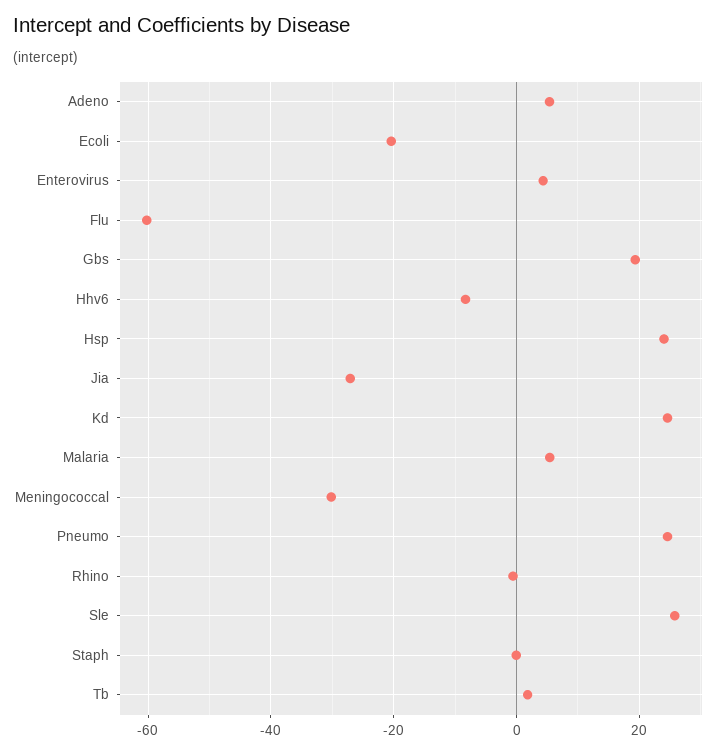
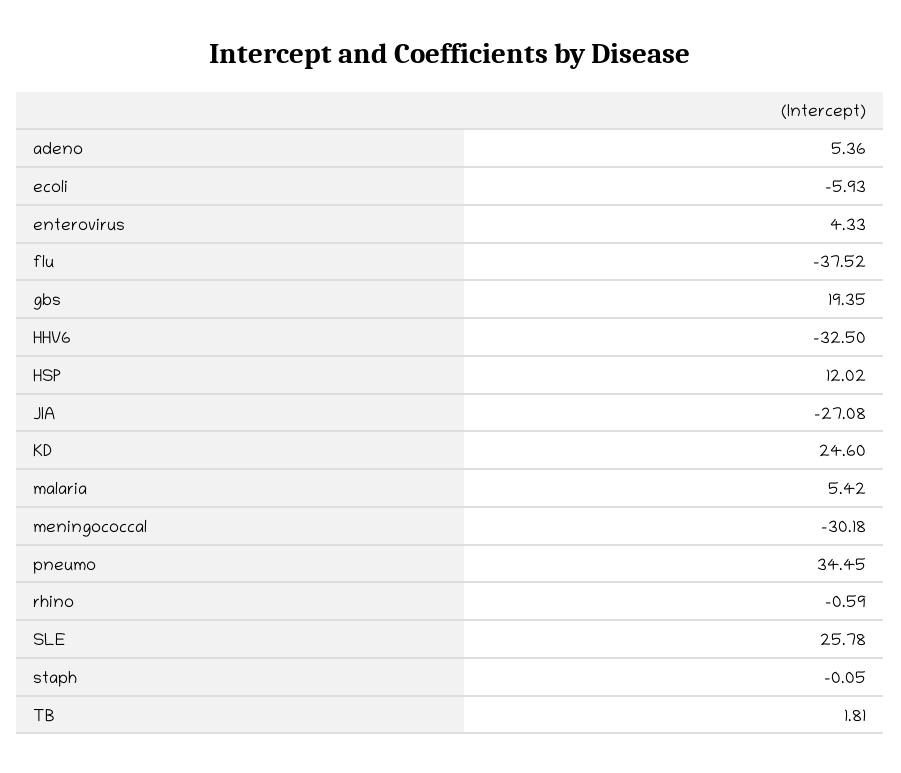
Ecoli: -20 -> -5.93
Flu: -60 -> -37.52
Hhv6: -8 -> -32.5
Hsp: 24 -> 12.02
Pneumo: 24 -> 34.45

